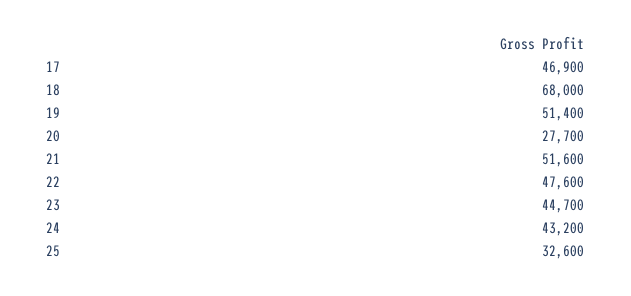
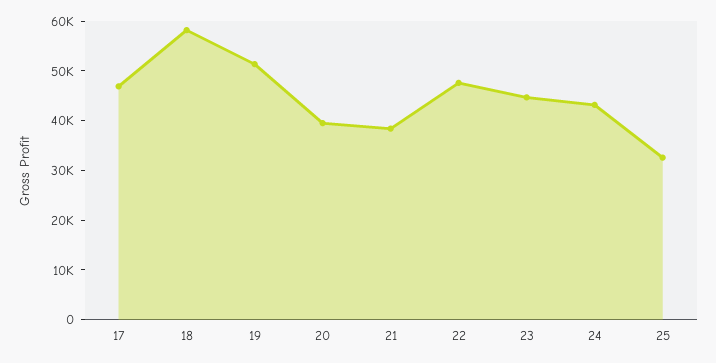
18: 68000 -> 58000
20: 27700 -> 40000
21: 51600 -> 38000

